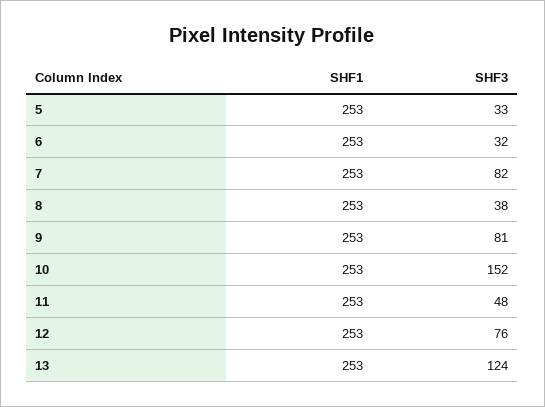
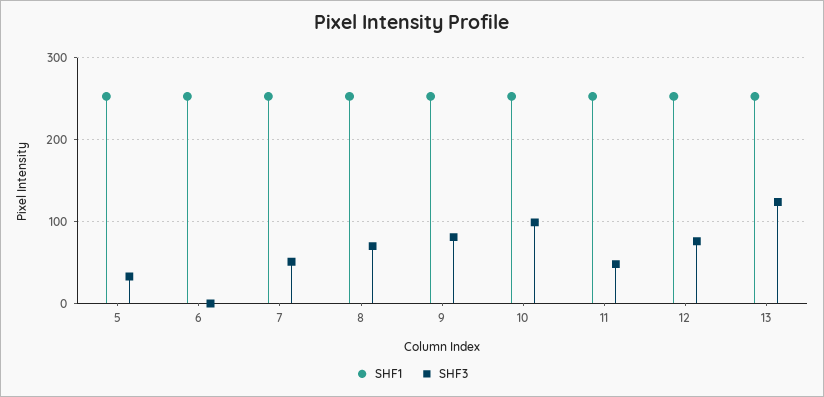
SHF3, 6: 32 -> 0
SHF3, 7: 82 -> 50
SHF3, 8: 38 -> 70
SHF3, 10: 152 -> 100

